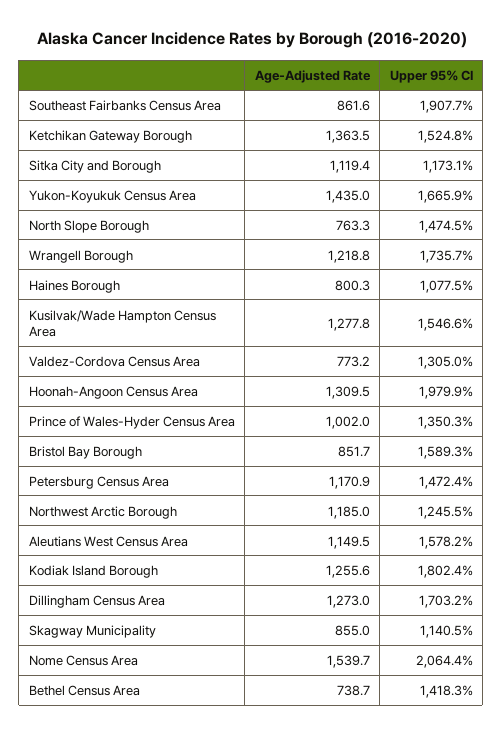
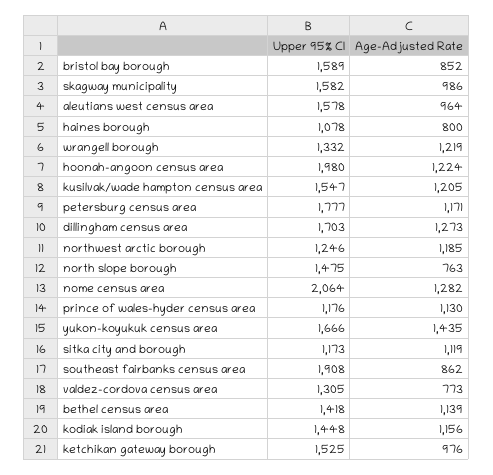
Age-Adjusted Rate, Ketchikan Gateway Borough: 1363.5 -> 976
Upper 95% CI, Wrangell Borough: 1735.7 -> 1332
Age-Adjusted Rate, Kusilvak/Wade Hampton Census Area: 1277.8 -> 1205
Age-Adjusted Rate, Hoonah-Angoon Census Area: 1309.5 -> 1224
Age-Adjusted Rate, Prince of Wales-Hyder Census Area: 1002 -> 1130
Upper 95% CI, Prince of Wales-Hyder Census Area: 1350.3 -> 1176
Upper 95% CI, Petersburg Census Area: 1472.4 -> 1777
Age-Adjusted Rate, Aleutians West Census Area: 1149.5 -> 964
Age-Adjusted Rate, Kodiak Island Borough: 1255.6 -> 1156
Upper 95% CI, Kodiak Island Borough: 1802.4 -> 1448
Age-Adjusted Rate, Skagway Municipality: 855 -> 986
Upper 95% CI, Skagway Municipality: 1140.5 -> 1582
Age-Adjusted Rate, Nome Census Area: 1539.7 -> 1282
Age-Adjusted Rate, Bethel Census Area: 738.7 -> 1139

